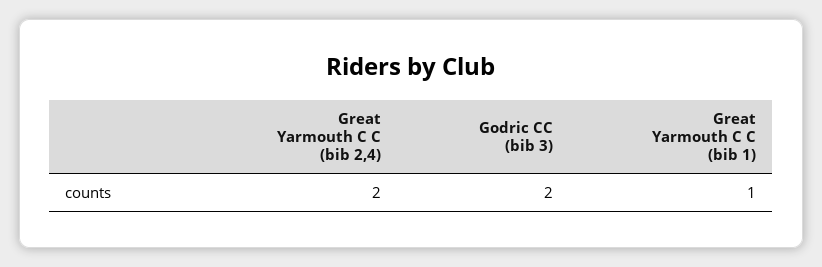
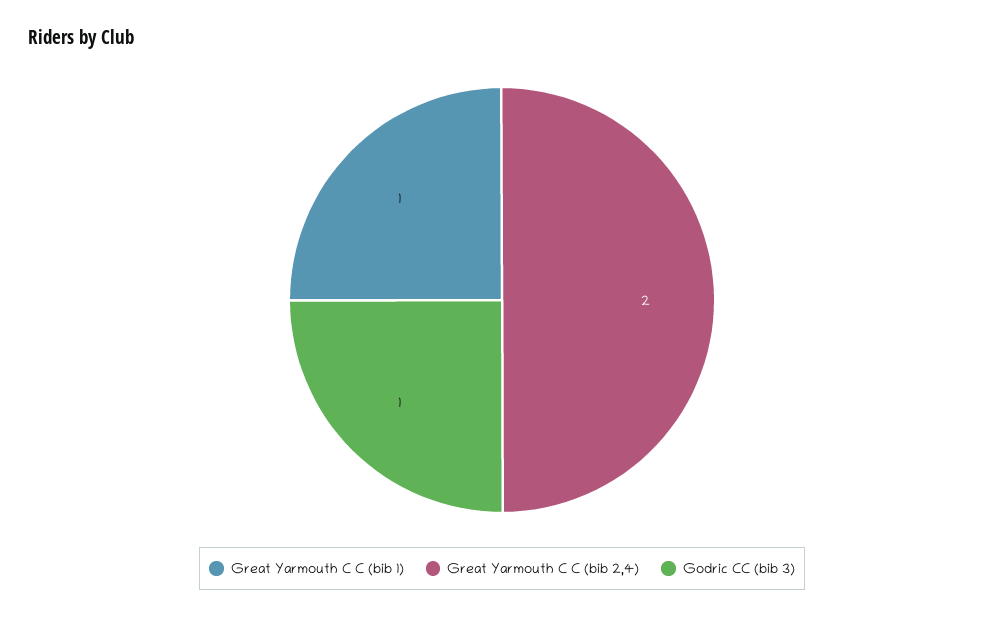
Godric CC (bib 3): 2 -> 1

